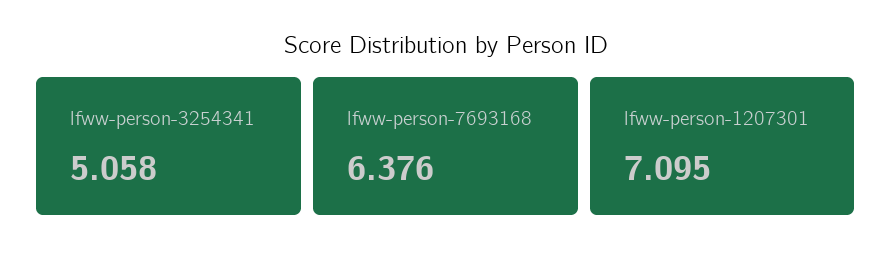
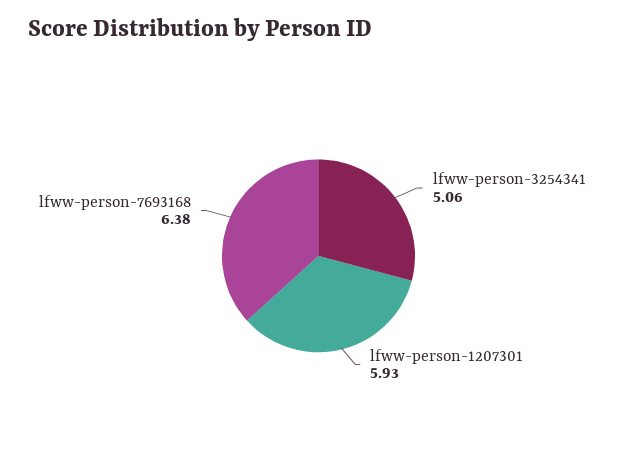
lfww-person-1207301: 7.095 -> 5.93

